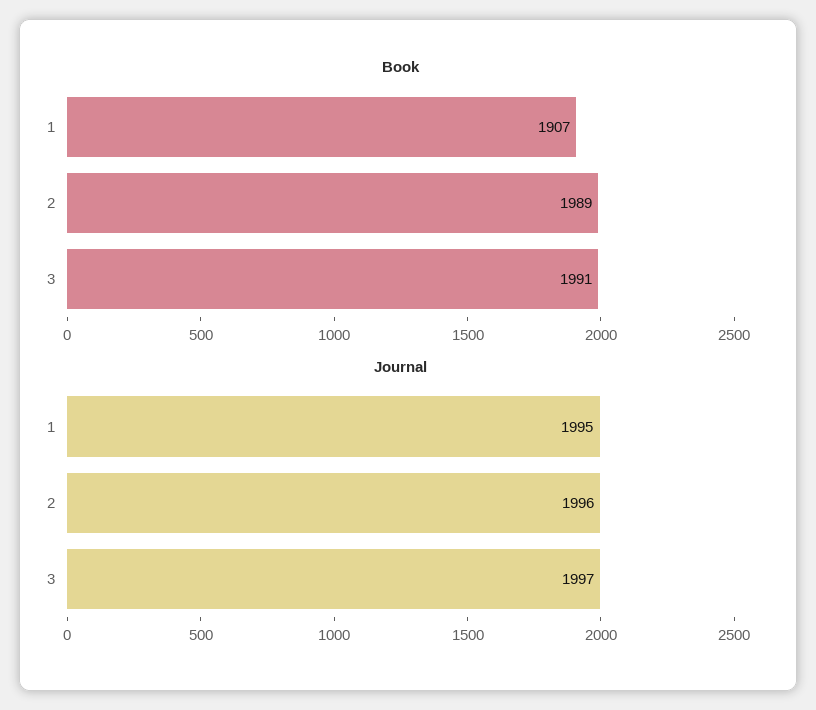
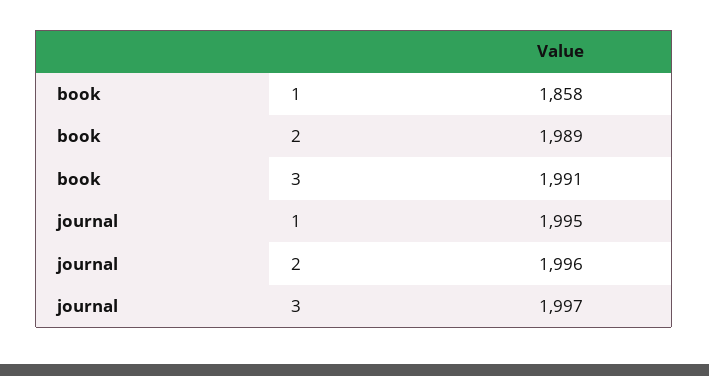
Book, 1: 1907 -> 1858

